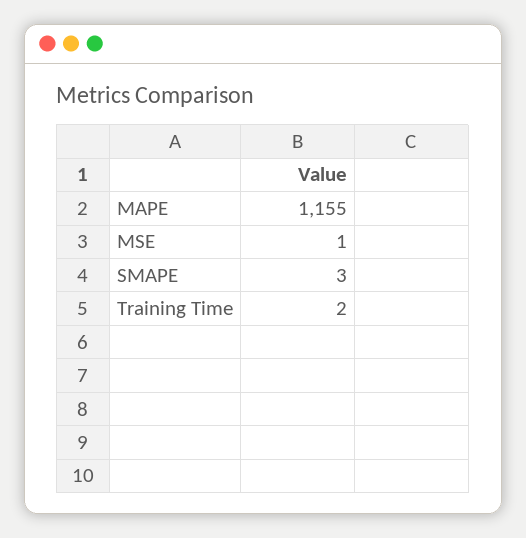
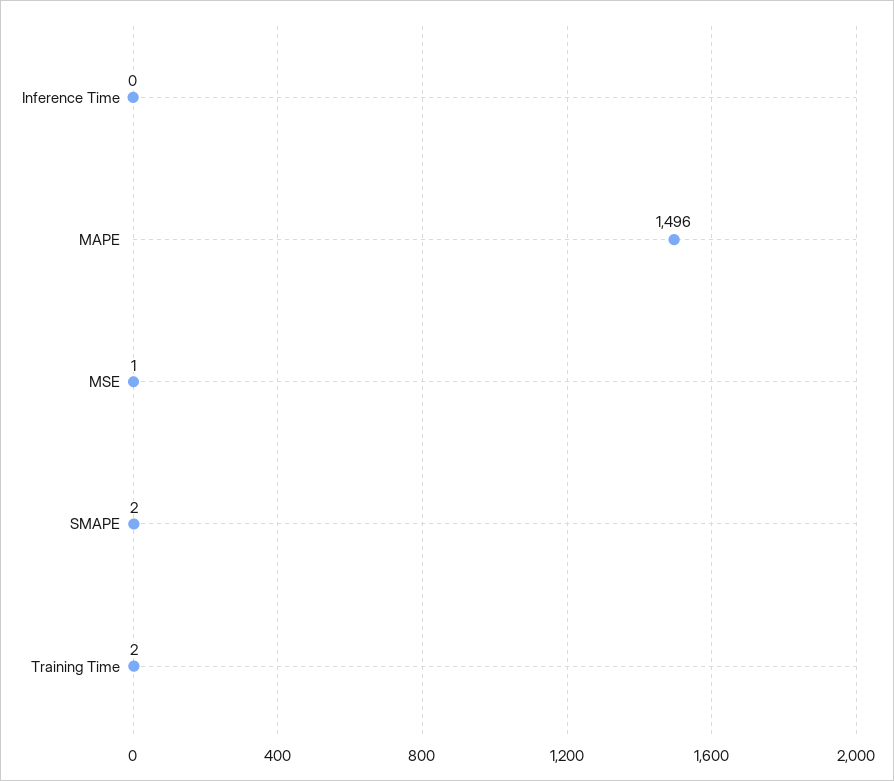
MAPE: 1155 -> 1496
SMAPE: 3 -> 2
Inference Time: none -> 0

